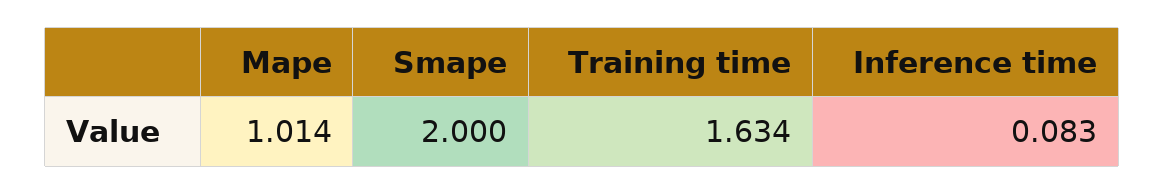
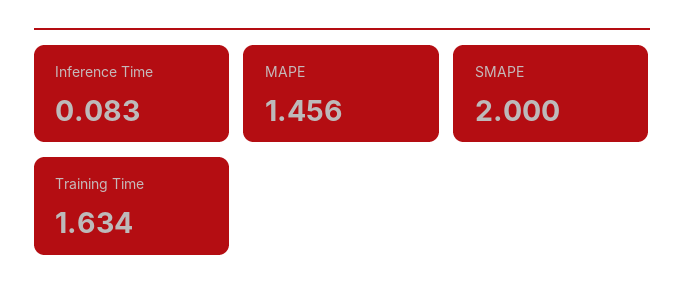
Mape: 1.014 -> 1.456

